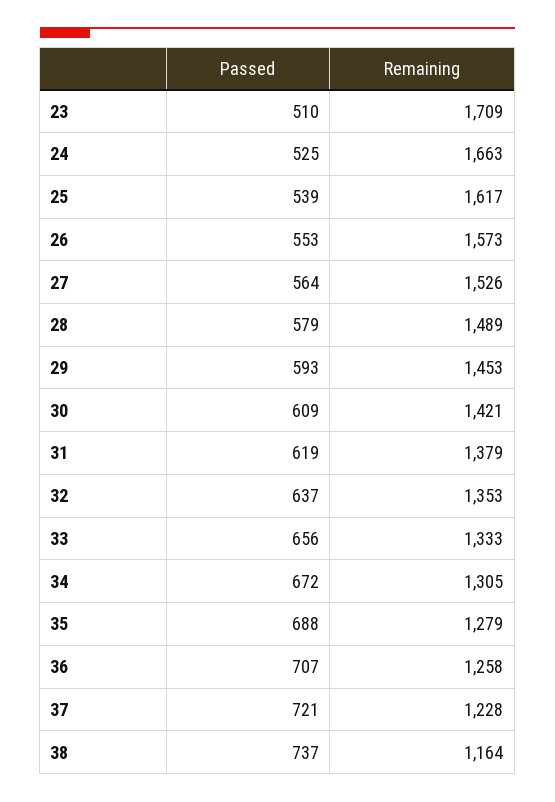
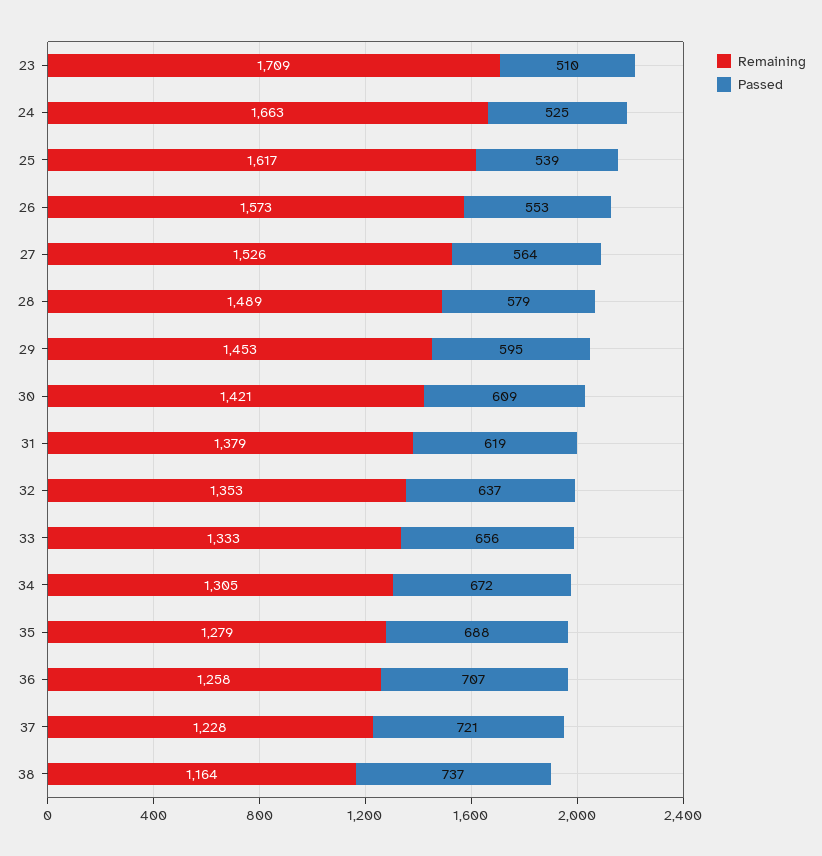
Passed, 29: 593 -> 595

